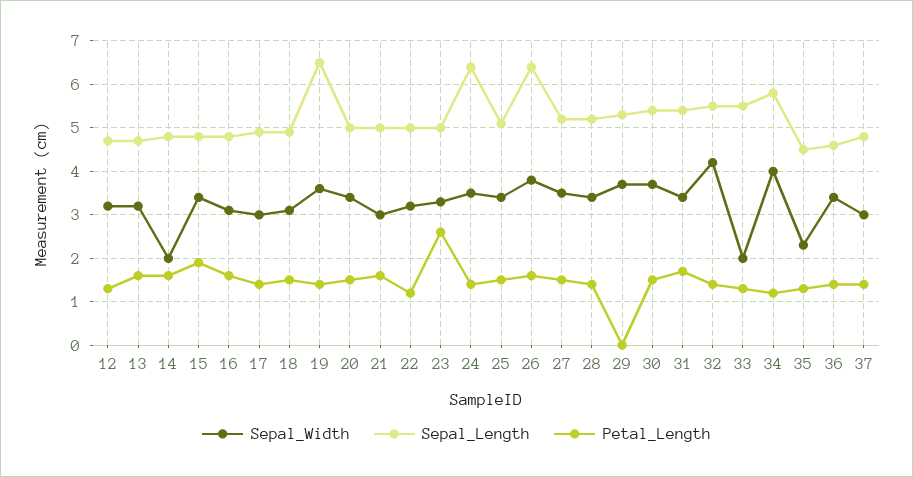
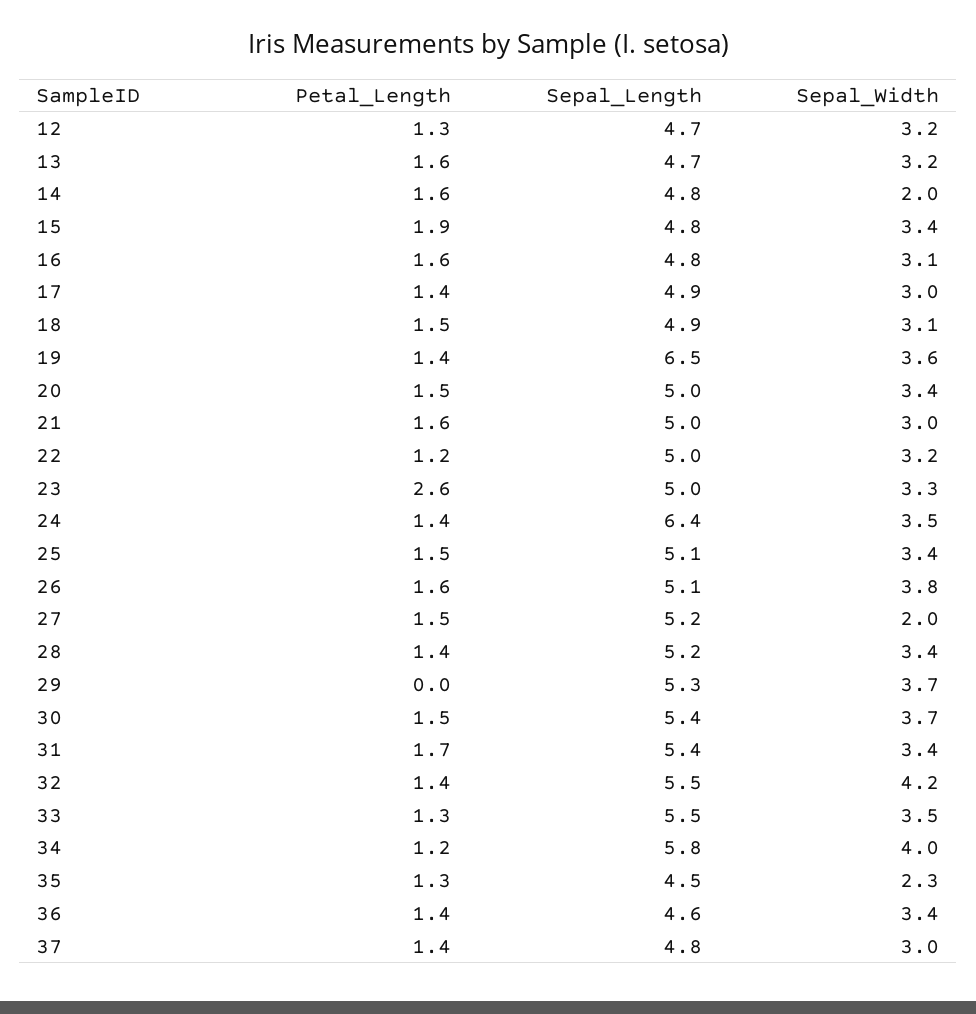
Sepal_Length, 26: 6.5 -> 5.1
Sepal_Width, 27: 3.5 -> 2
Sepal_Width, 33: 2 -> 3.5

